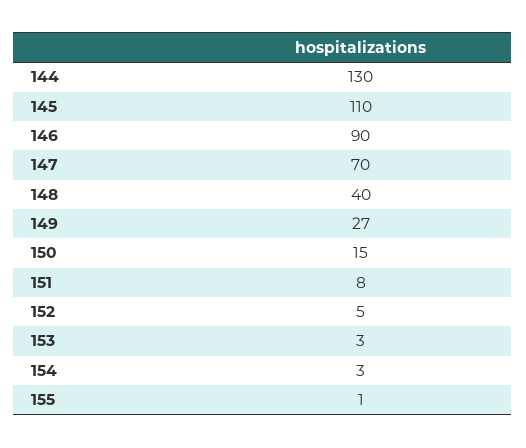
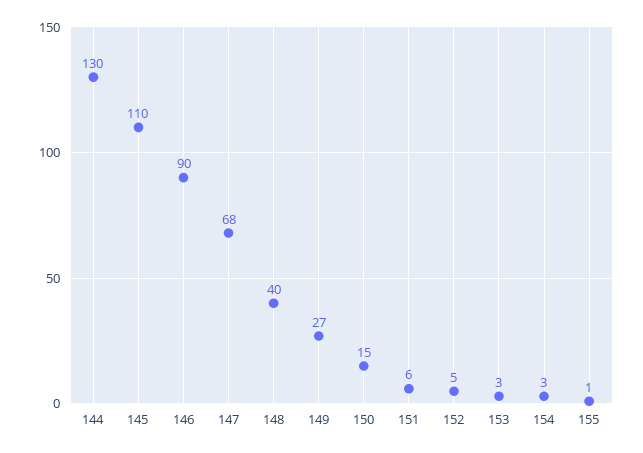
147: 70 -> 68
151: 8 -> 6

